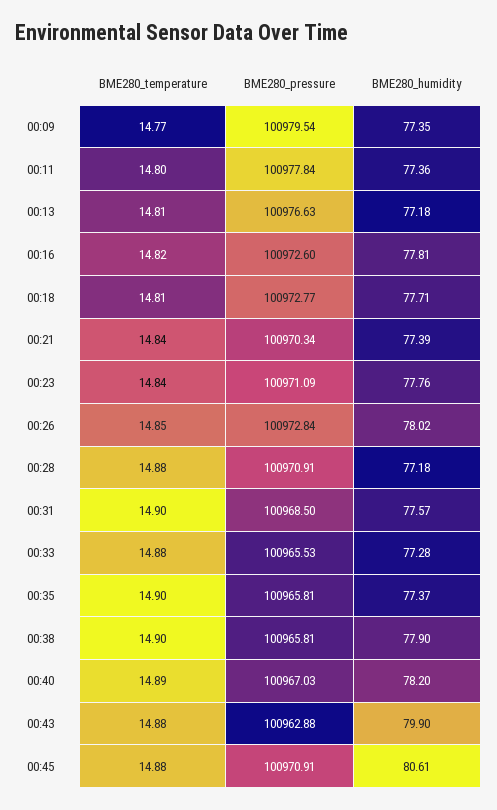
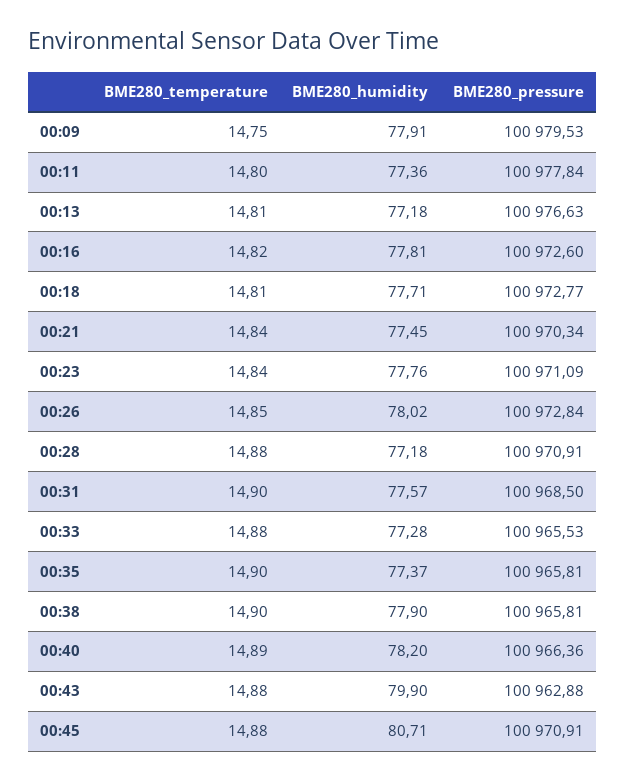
BME280_temperature, 00:09: 14.77 -> 14.75
BME280_pressure, 00:09: 100979.54 -> 100979.53
BME280_humidity, 00:09: 77.35 -> 77.91
BME280_humidity, 00:21: 77.39 -> 77.45
BME280_pressure, 00:40: 100967.03 -> 100966.36
BME280_humidity, 00:45: 80.61 -> 80.71

